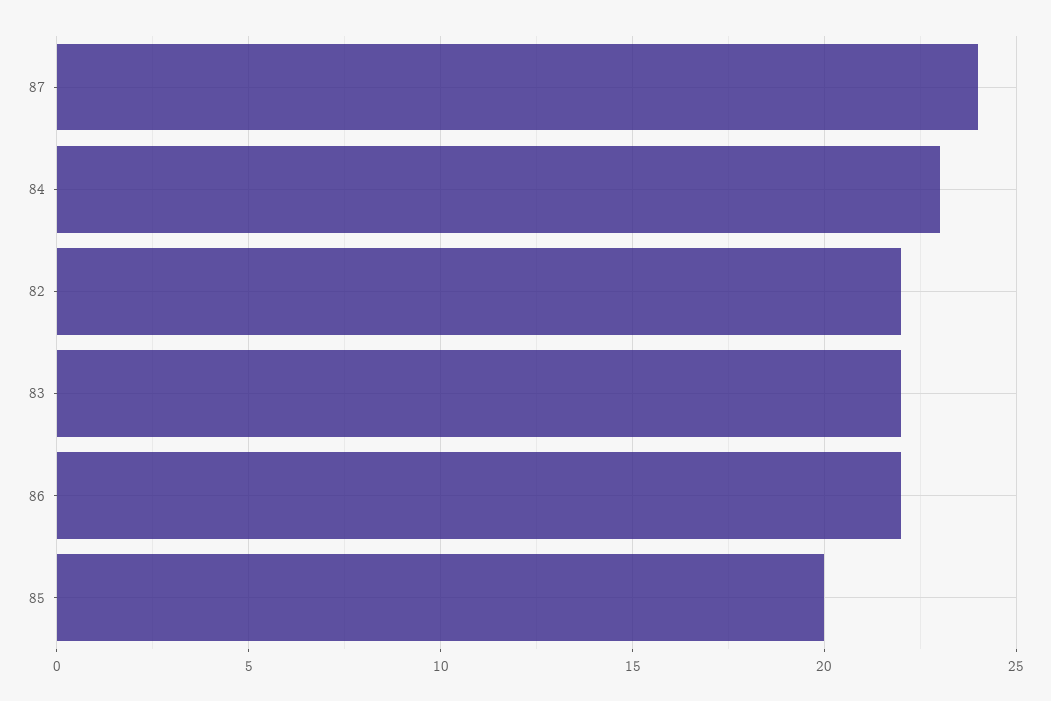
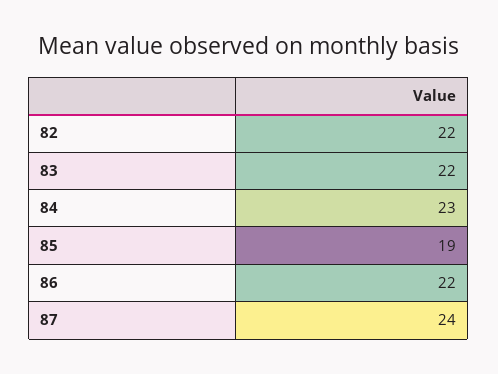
85: 20 -> 19

